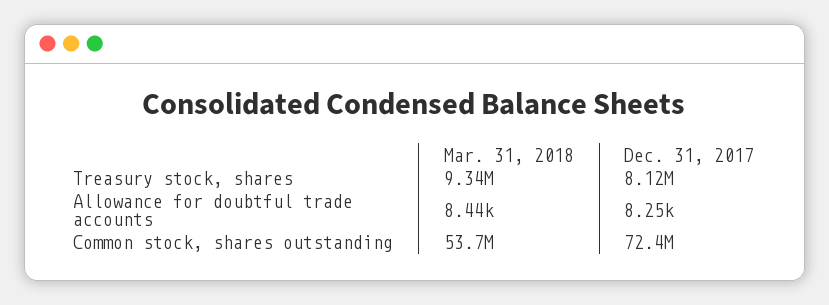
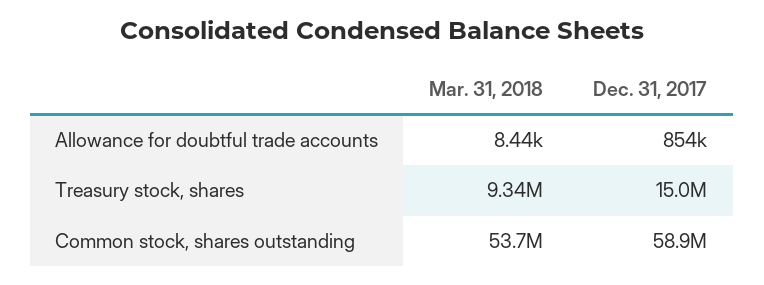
Dec. 31, 2017, Treasury stock, shares: 8120000 -> 15000000
Dec. 31, 2017, Allowance for doubtful trade accounts: 8250 -> 854000
Dec. 31, 2017, Common stock, shares outstanding: 72400000 -> 58900000

